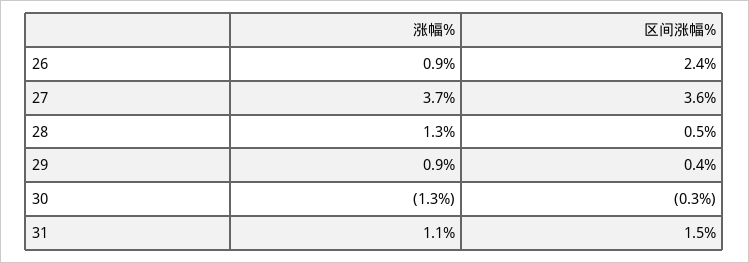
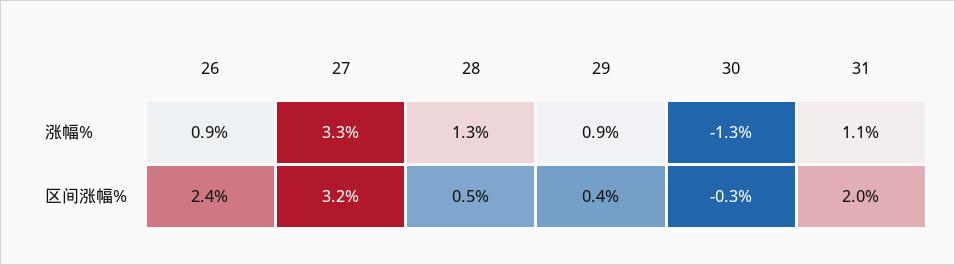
涨幅%, 27: 3.7 -> 3.3
区间涨幅%, 27: 3.6 -> 3.2
区间涨幅%, 31: 1.5 -> 2

